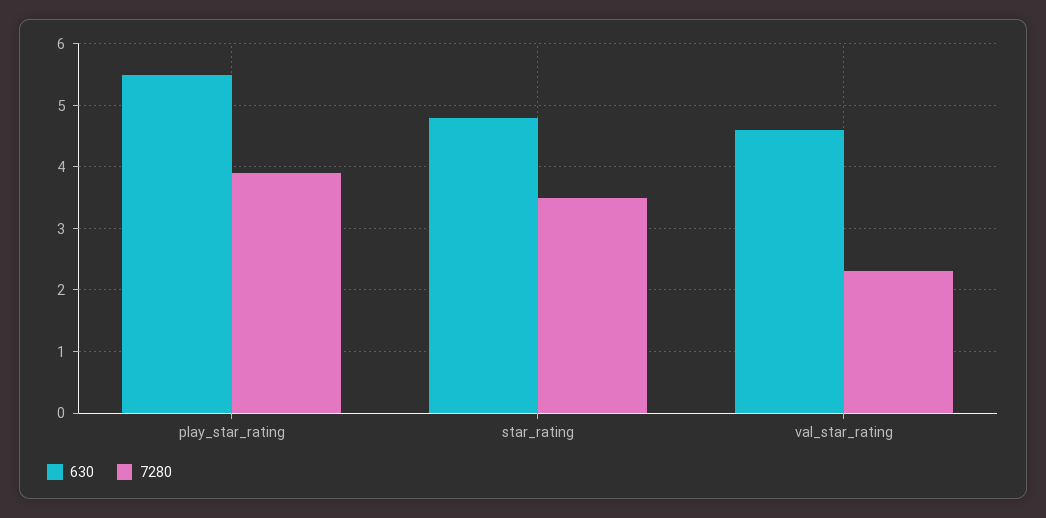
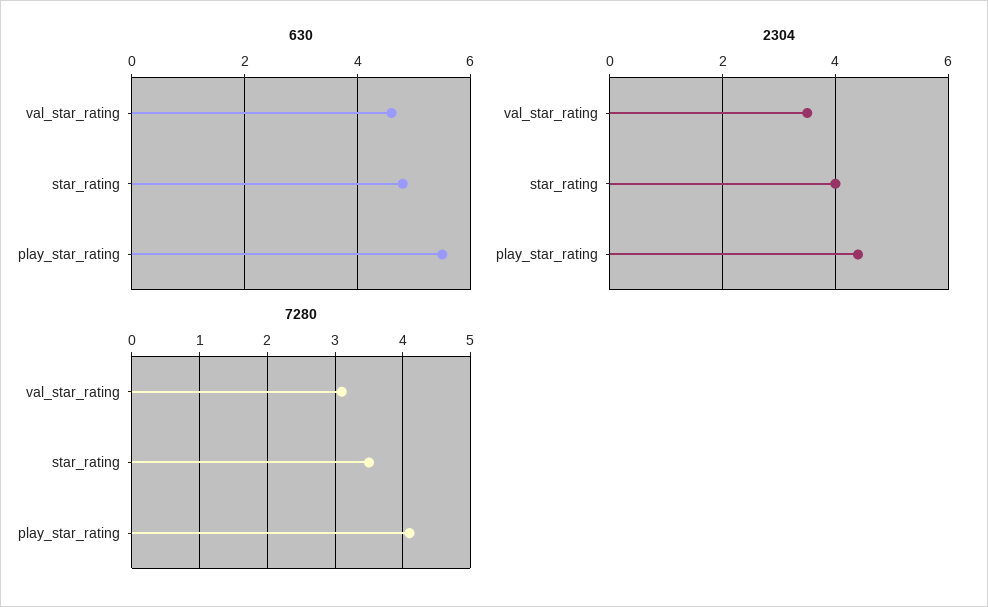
7280, play_star_rating: 3.9 -> 4.1
7280, val_star_rating: 2.3 -> 3.1
2304, val_star_rating: none -> 3.5
2304, star_rating: none -> 4
2304, play_star_rating: none -> 4.5

